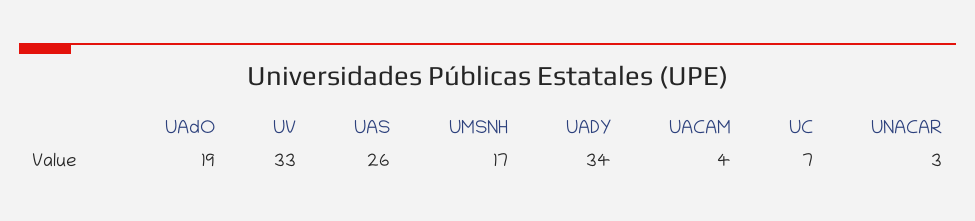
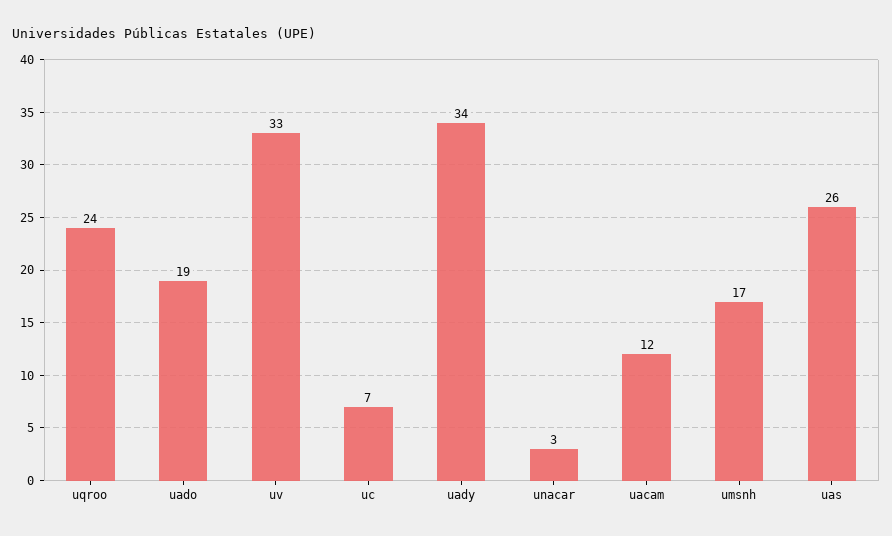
UACAM: 4 -> 12
uqroo: none -> 24

